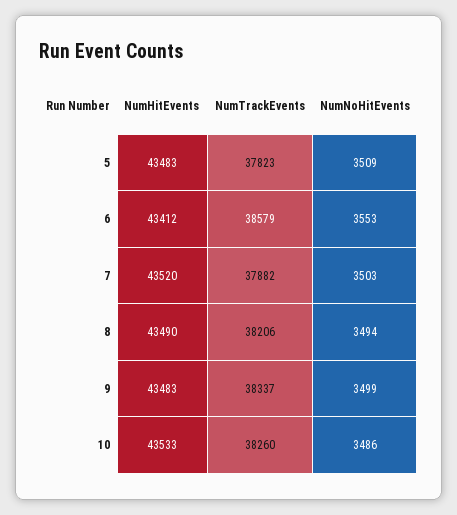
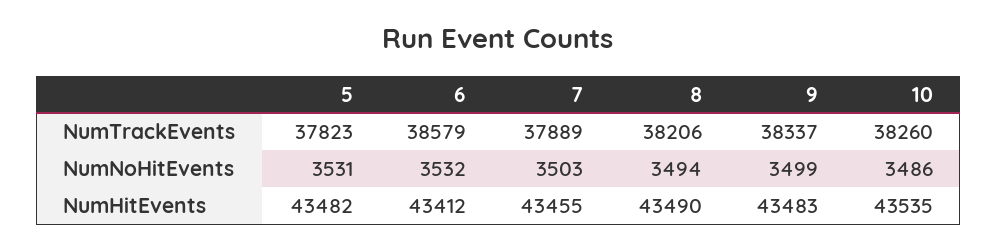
NumHitEvents, 5: 43483 -> 43482
NumNoHitEvents, 5: 3509 -> 3531
NumNoHitEvents, 6: 3553 -> 3532
NumHitEvents, 7: 43520 -> 43455
NumTrackEvents, 7: 37882 -> 37889
NumHitEvents, 10: 43533 -> 43535

